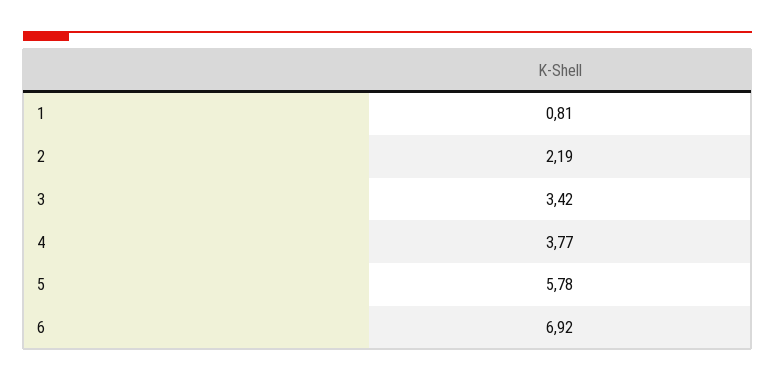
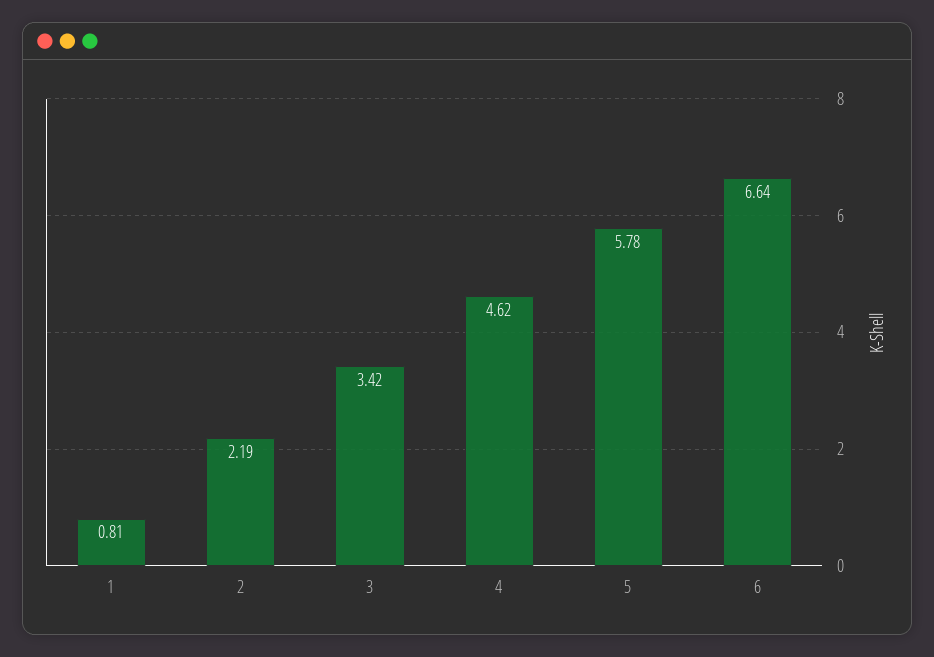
4: 3.77 -> 4.62
6: 6.92 -> 6.64

